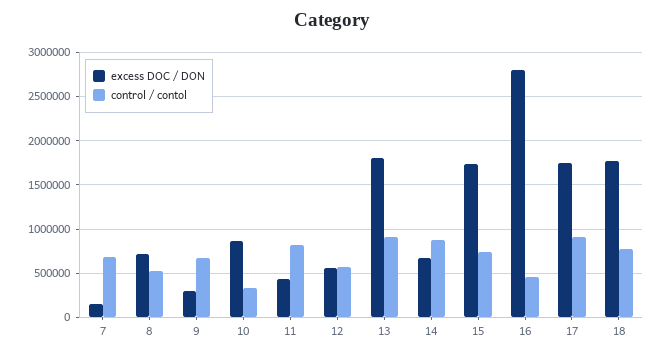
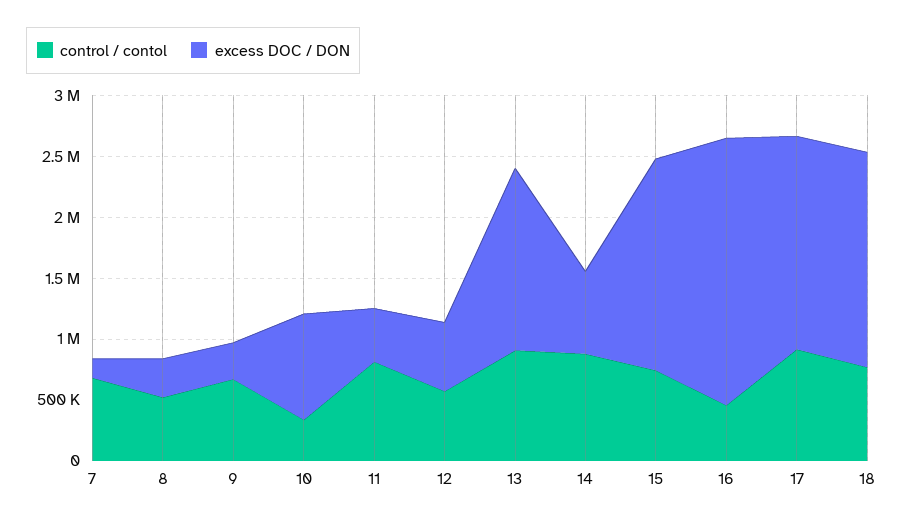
excess DOC / DON, 8: 700000 -> 300000
excess DOC / DON, 13: 1800000 -> 1500000
excess DOC / DON, 16: 2800000 -> 2200000

